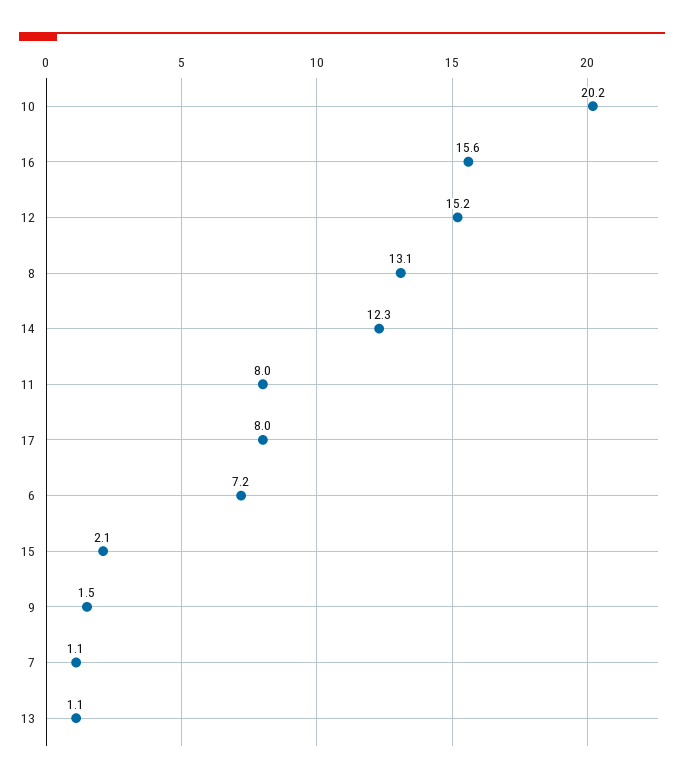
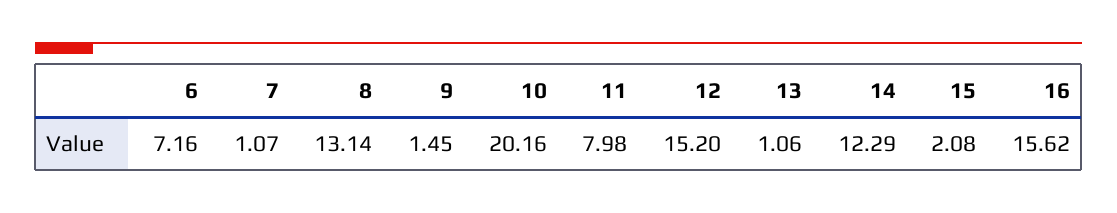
17: 8 -> none

